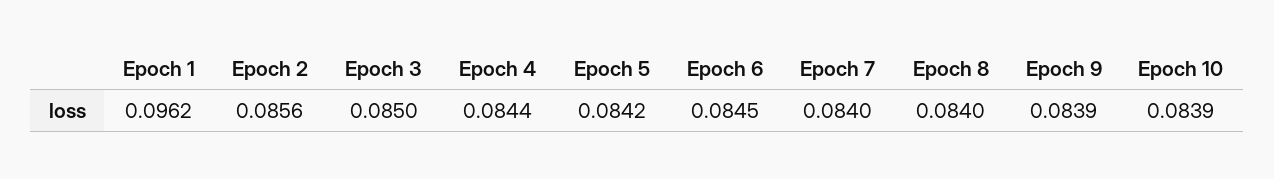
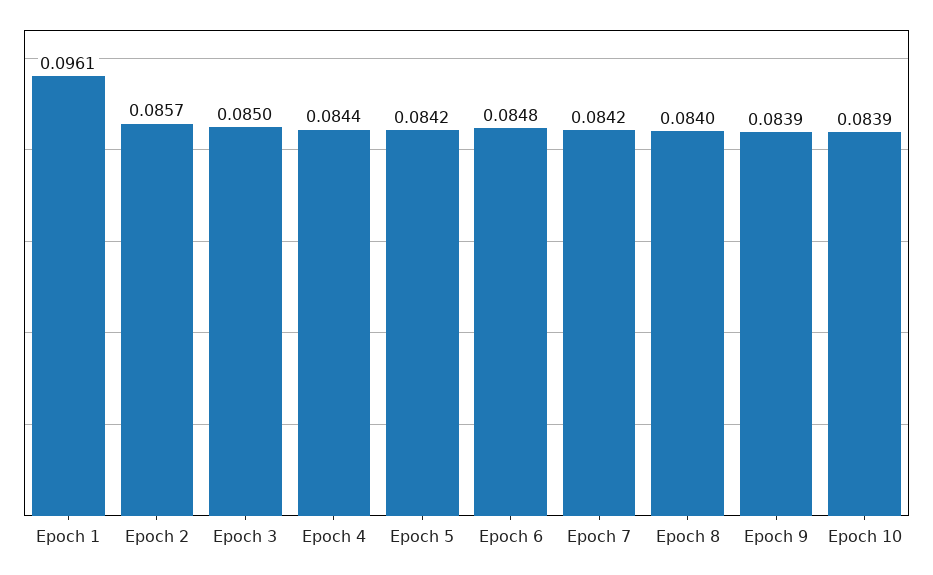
Epoch 1: 0.0962 -> 0.0961
Epoch 2: 0.0856 -> 0.0857
Epoch 6: 0.0845 -> 0.0848
Epoch 7: 0.084 -> 0.0842

